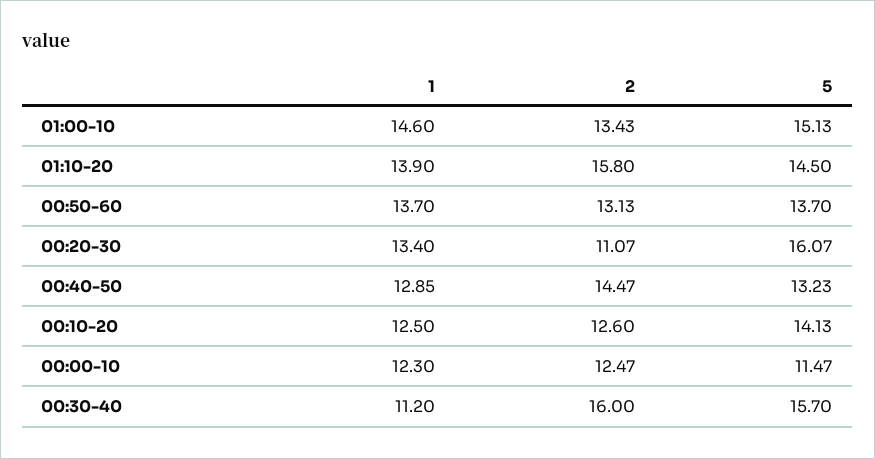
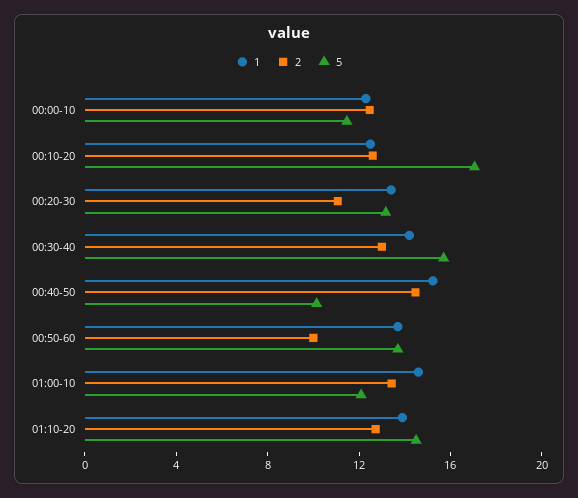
5, 01:00-10: 15.13 -> 12
2, 01:10-20: 15.8 -> 13
2, 00:50-60: 13.13 -> 10
5, 00:20-30: 16.07 -> 13
1, 00:40-50: 12.85 -> 15
5, 00:40-50: 13.23 -> 10
5, 00:10-20: 14.13 -> 17
1, 00:30-40: 11.2 -> 14
2, 00:30-40: 16 -> 13

